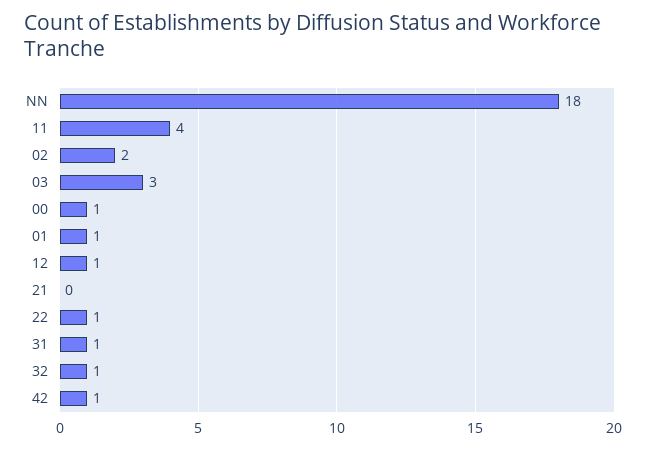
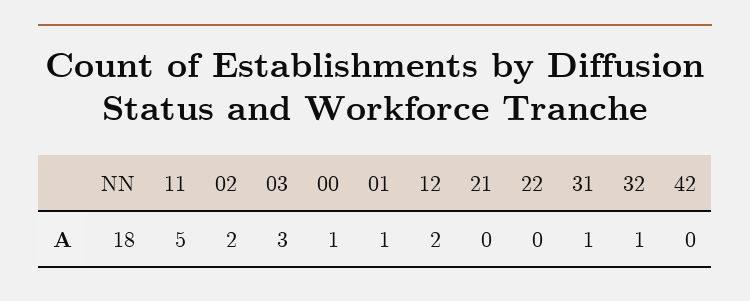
11: 4 -> 5
12: 1 -> 2
22: 1 -> 0
42: 1 -> 0

